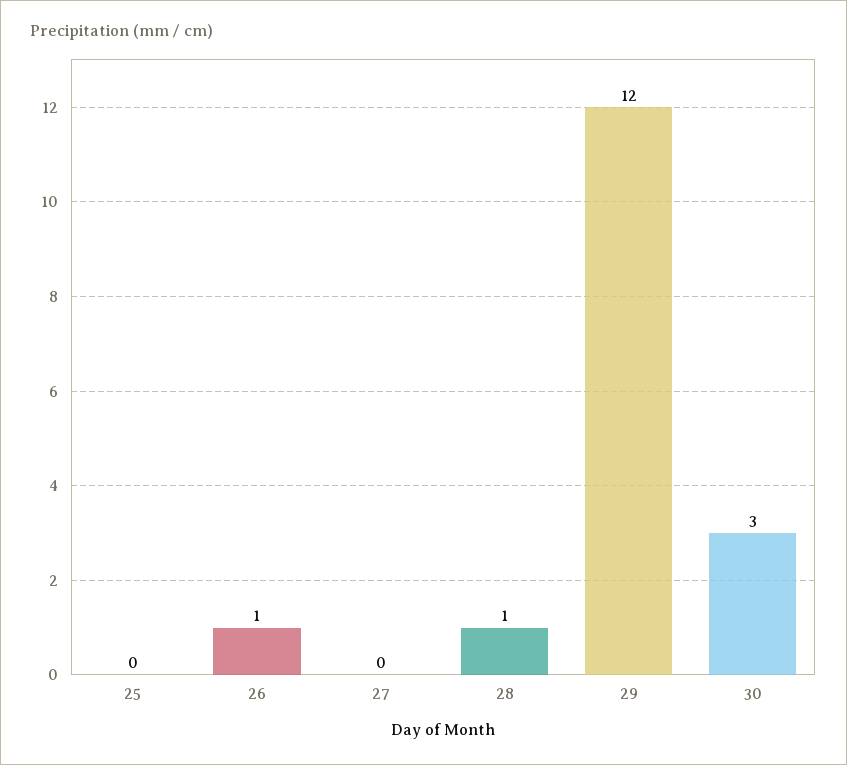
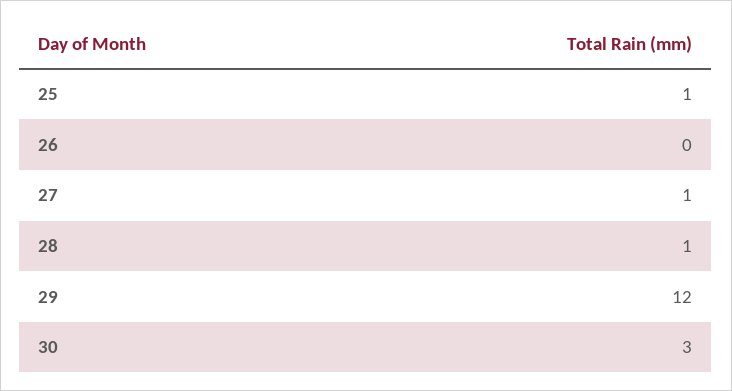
25: 0 -> 1
26: 1 -> 0
27: 0 -> 1

